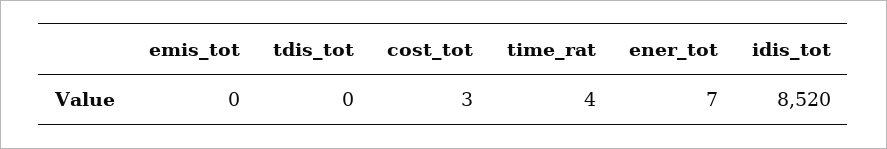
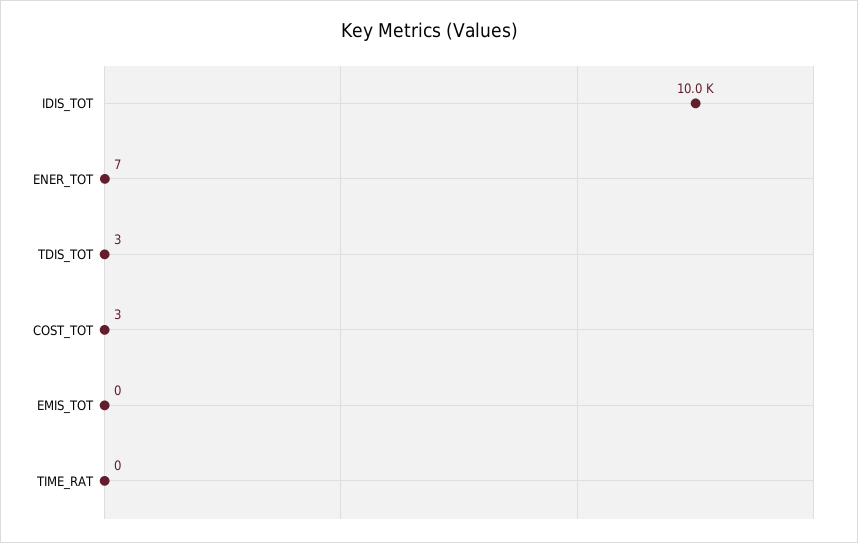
tdis_tot: 0 -> 3
time_rat: 4 -> 0
idis_tot: 8520 -> 10000

